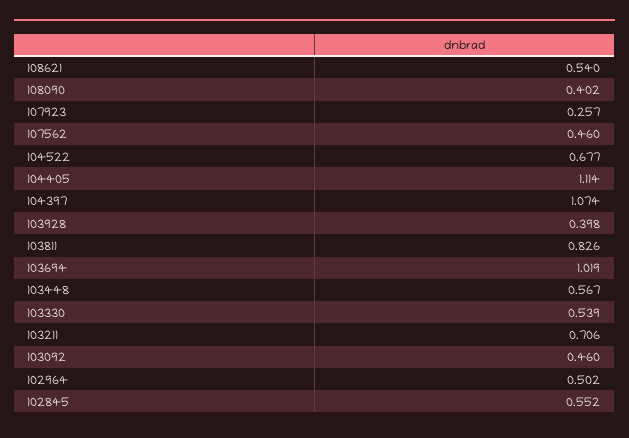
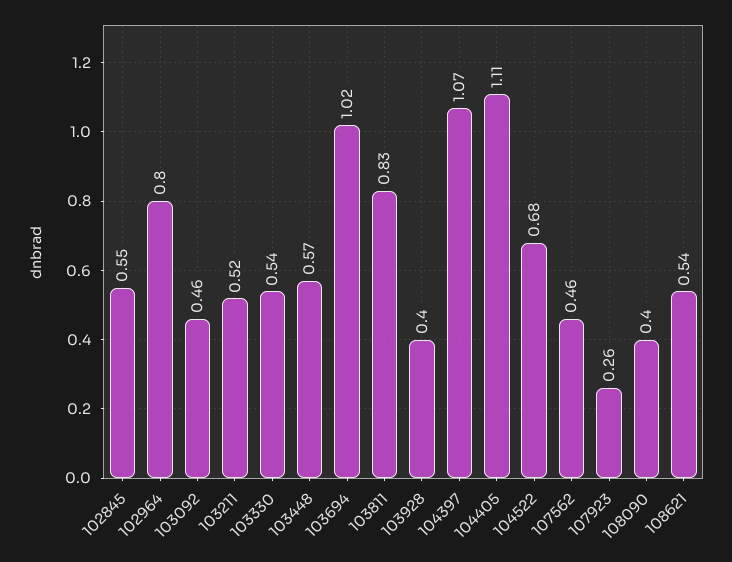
103211: 0.706 -> 0.52
102964: 0.502 -> 0.8

